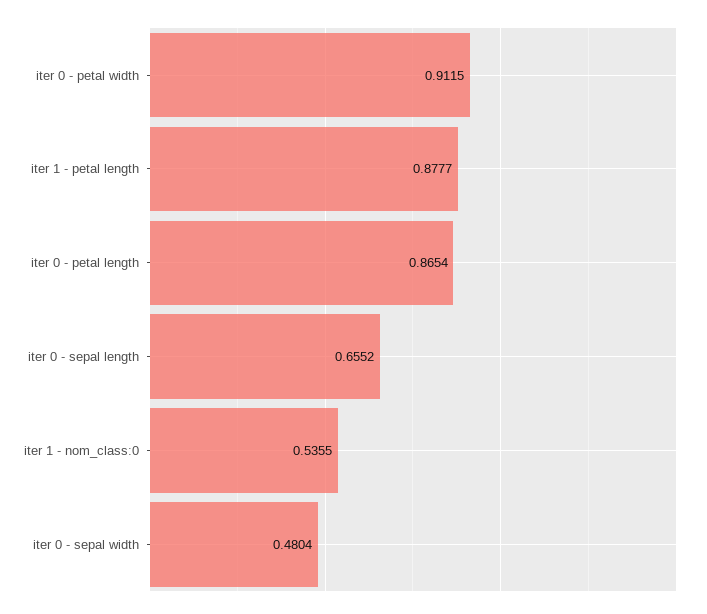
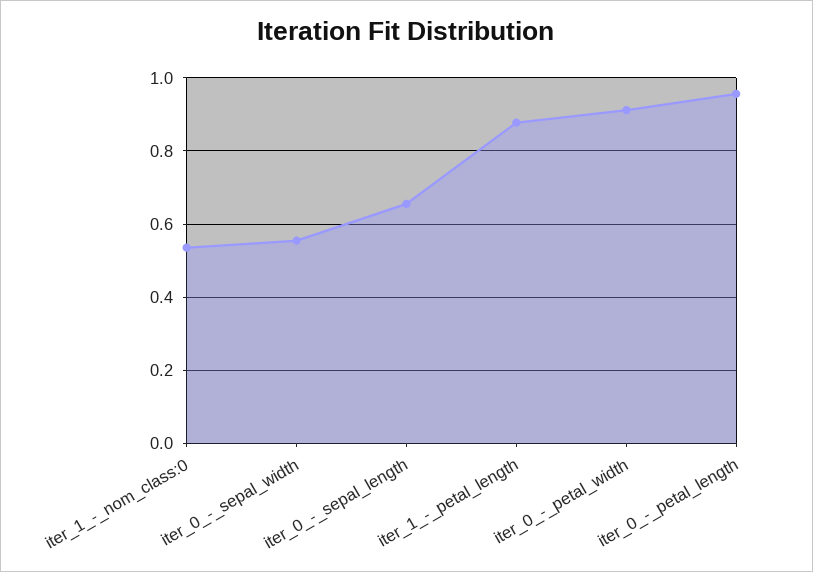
iter 0 - petal length: 0.8654 -> 0.96
iter 0 - sepal width: 0.4804 -> 0.56

